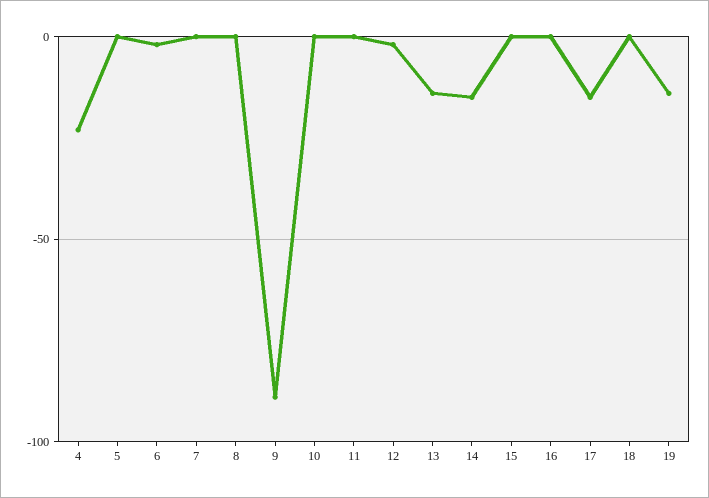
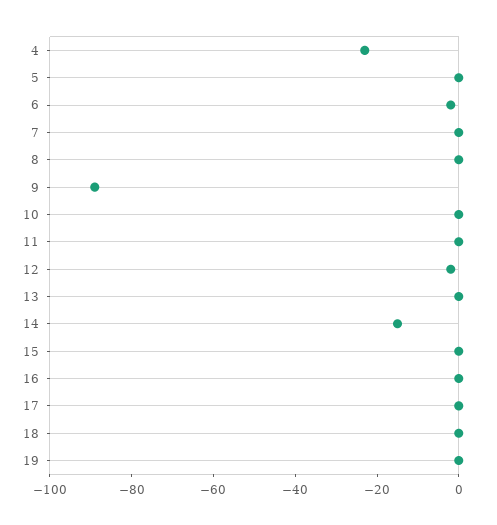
13: -15 -> 0
17: -15 -> 0
19: -15 -> 0

